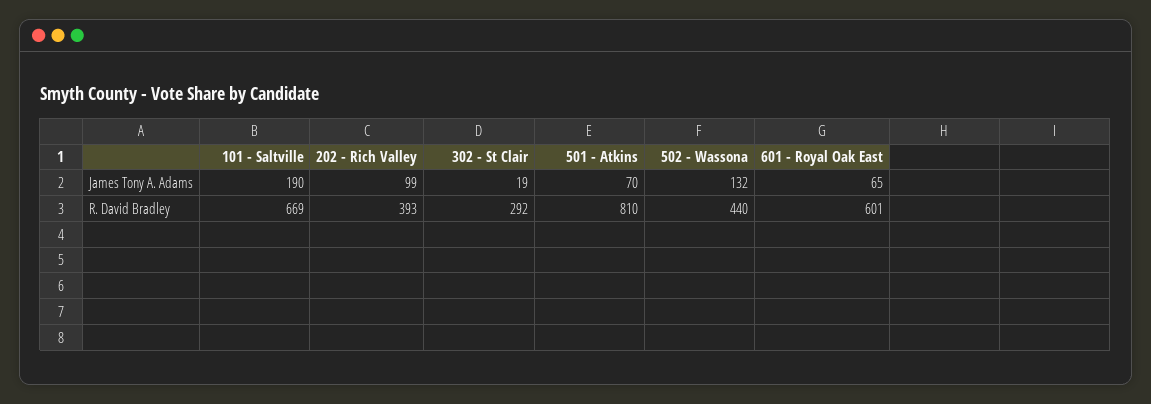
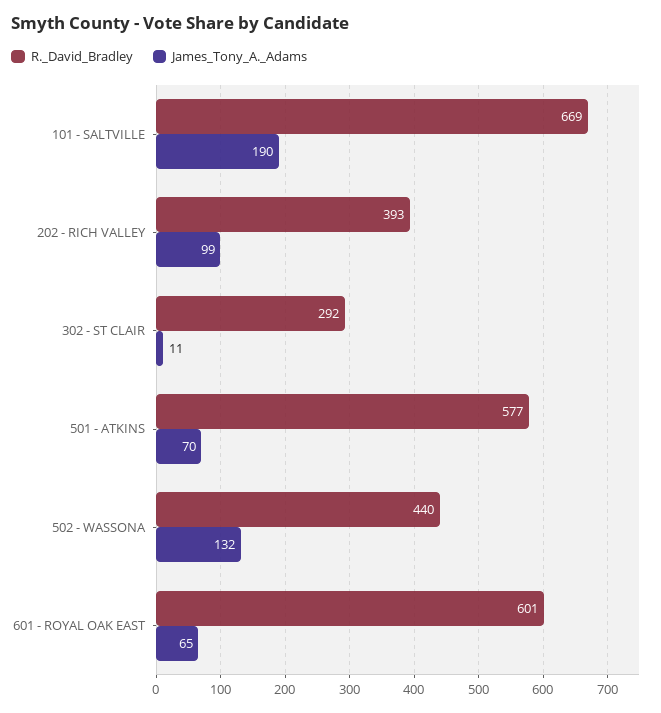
James Tony A. Adams, 302 - St Clair: 19 -> 11
R. David Bradley, 501 - Atkins: 810 -> 577

